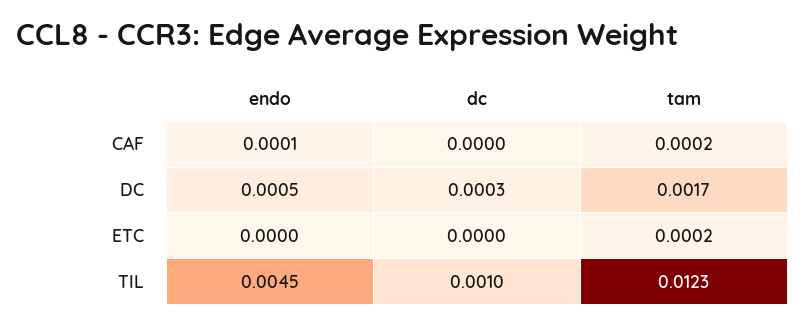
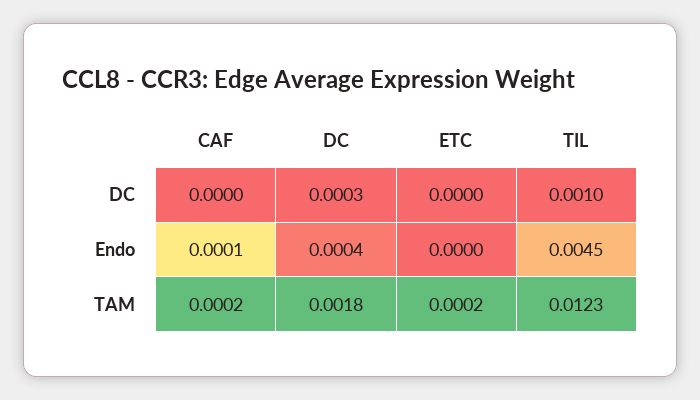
endo, DC: 0.0005 -> 0.0004
tam, DC: 0.0017 -> 0.0018

